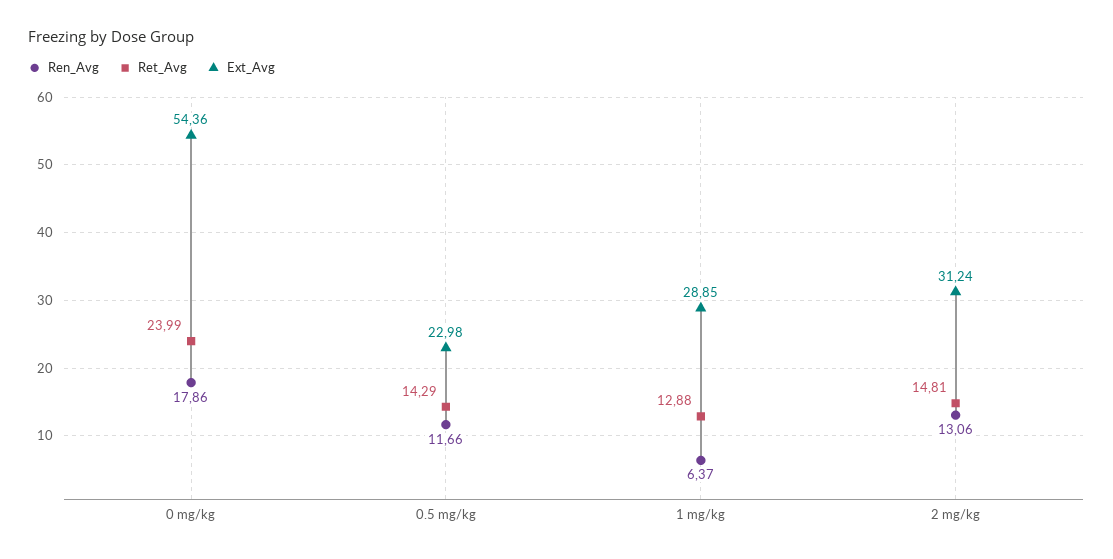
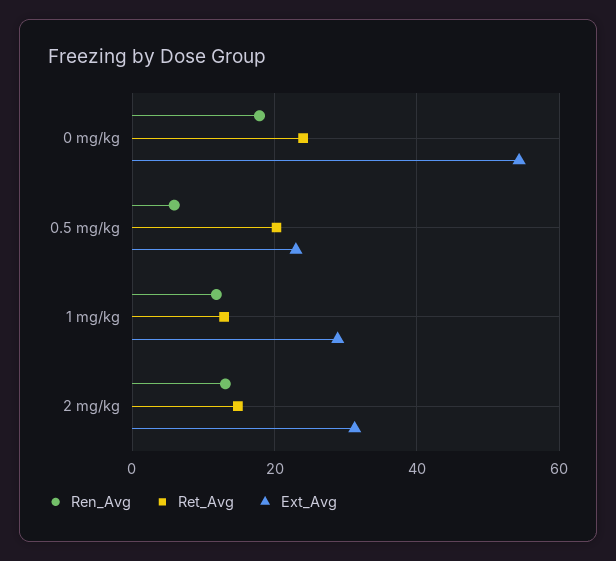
Ren_Avg, 0.5 mg/kg: 11.66 -> 6
Ret_Avg, 0.5 mg/kg: 14.29 -> 20
Ren_Avg, 1 mg/kg: 6.37 -> 12

